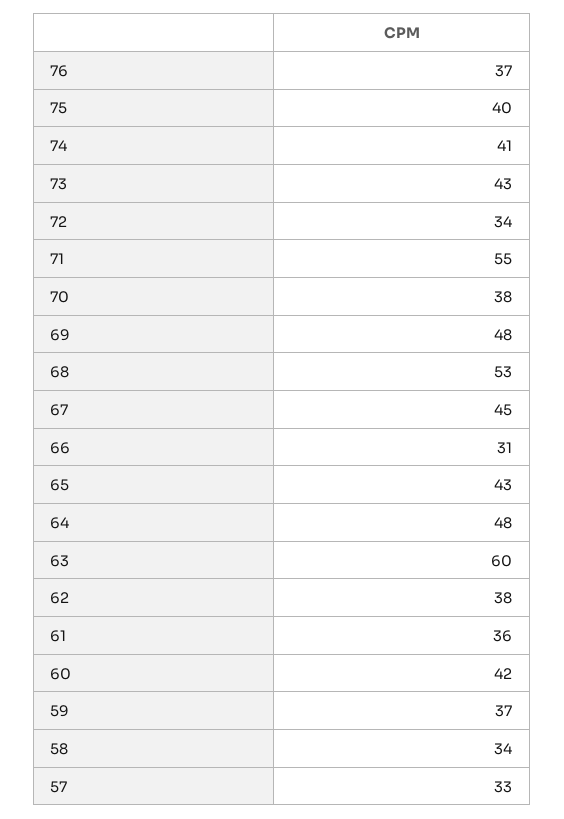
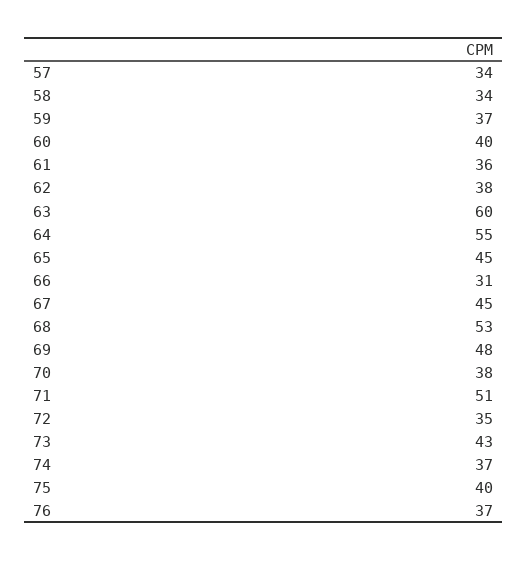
74: 41 -> 37
72: 34 -> 35
71: 55 -> 51
65: 43 -> 45
64: 48 -> 55
60: 42 -> 40
57: 33 -> 34

